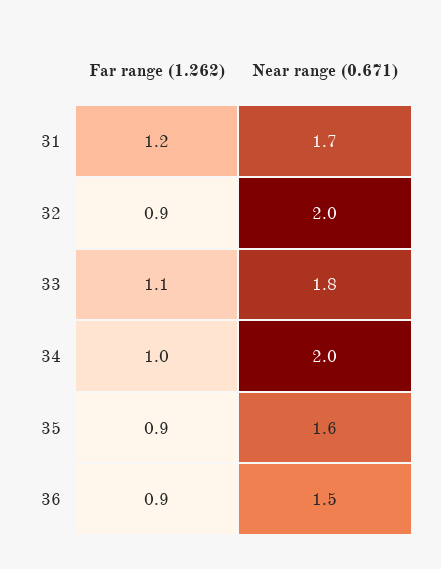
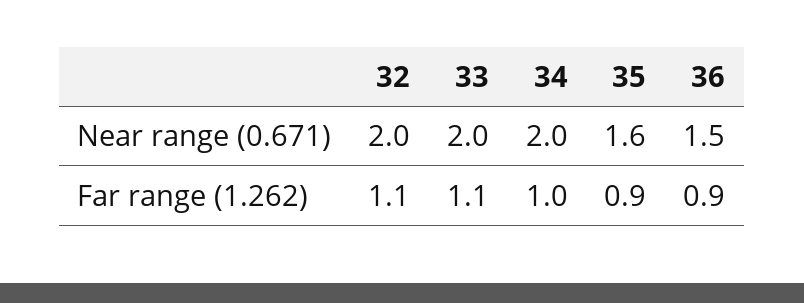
Far range (1.262), 31: 1.2 -> none
Near range (0.671), 31: 1.7 -> none
Far range (1.262), 32: 0.9 -> 1.1
Near range (0.671), 33: 1.8 -> 2

